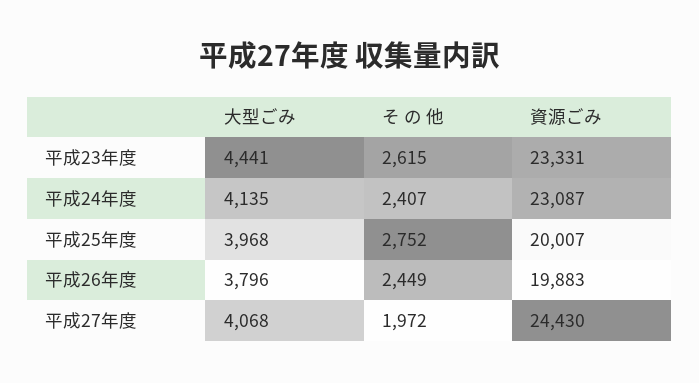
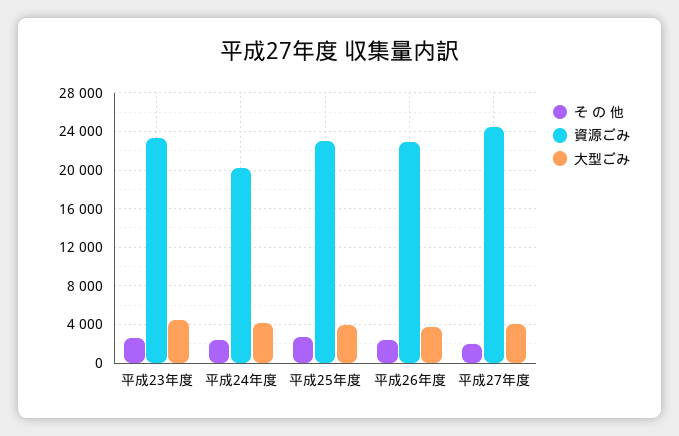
資源ごみ, 平成24年度: 23087 -> 20000
資源ごみ, 平成25年度: 20007 -> 23000
資源ごみ, 平成26年度: 19883 -> 23000

